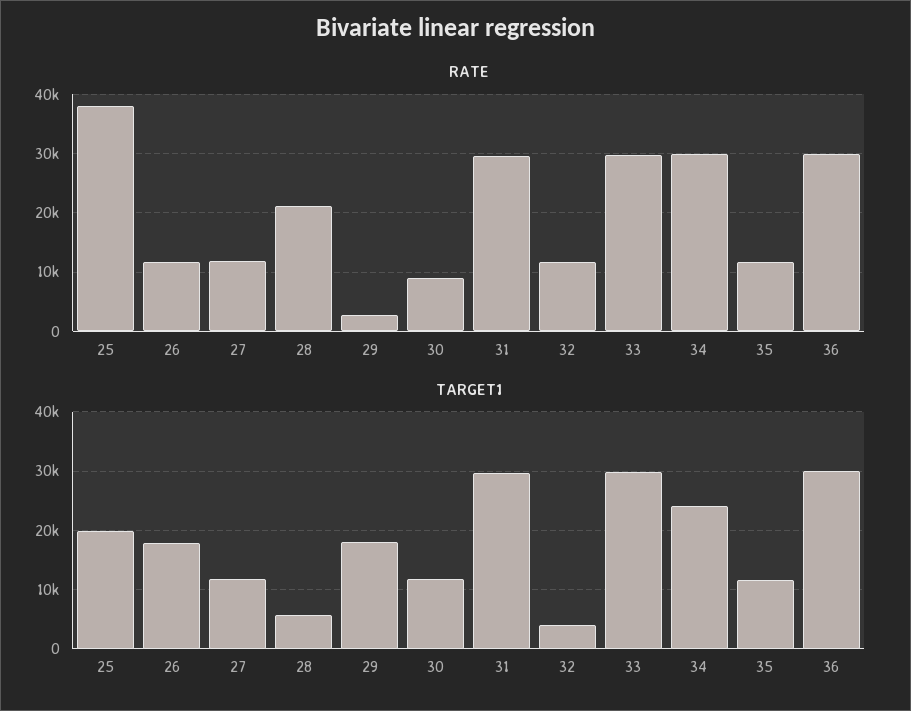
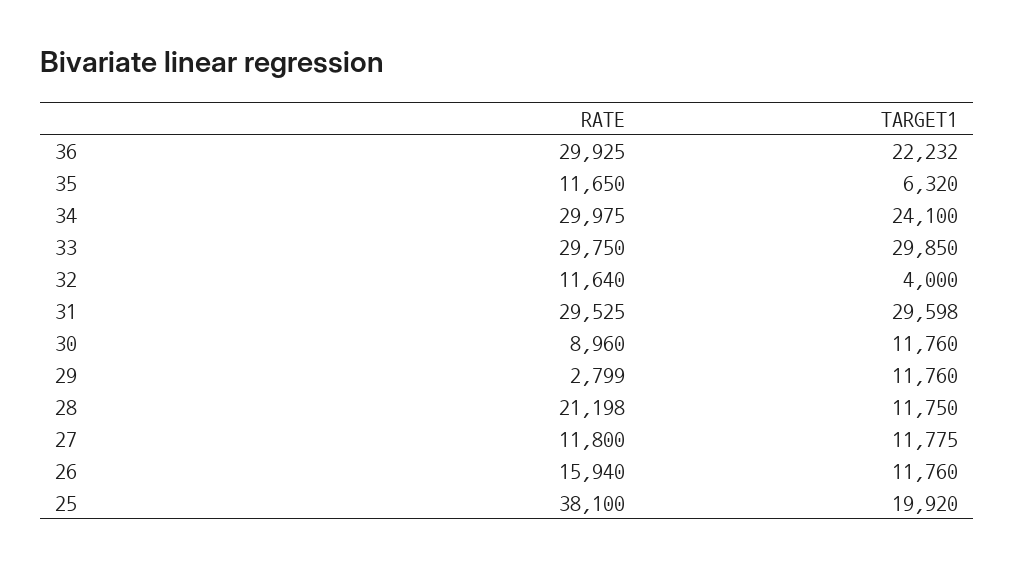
RATE, 26: 12000 -> 15940
TARGET1, 26: 18000 -> 11760
TARGET1, 28: 6000 -> 11750
TARGET1, 29: 18000 -> 11760
TARGET1, 35: 12000 -> 6320
TARGET1, 36: 30000 -> 22232

